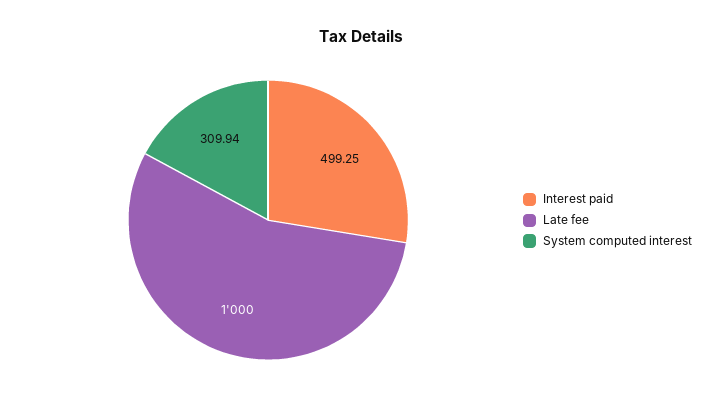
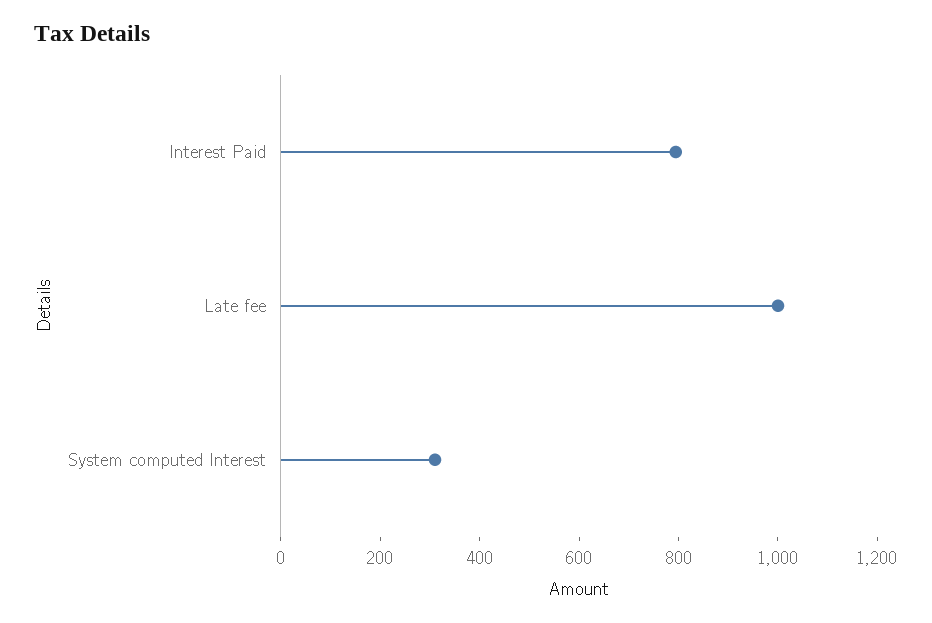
Interest paid: 499.25 -> 800

